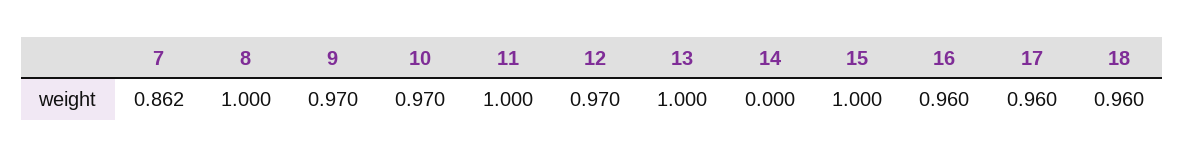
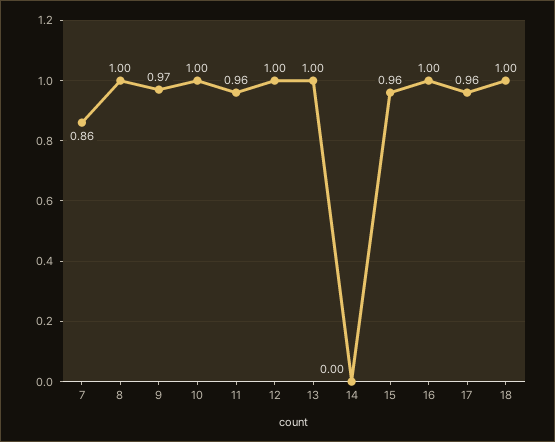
10: 0.97 -> 1
11: 1 -> 0.96
12: 0.97 -> 1
15: 1 -> 0.96
16: 0.96 -> 1
18: 0.96 -> 1

